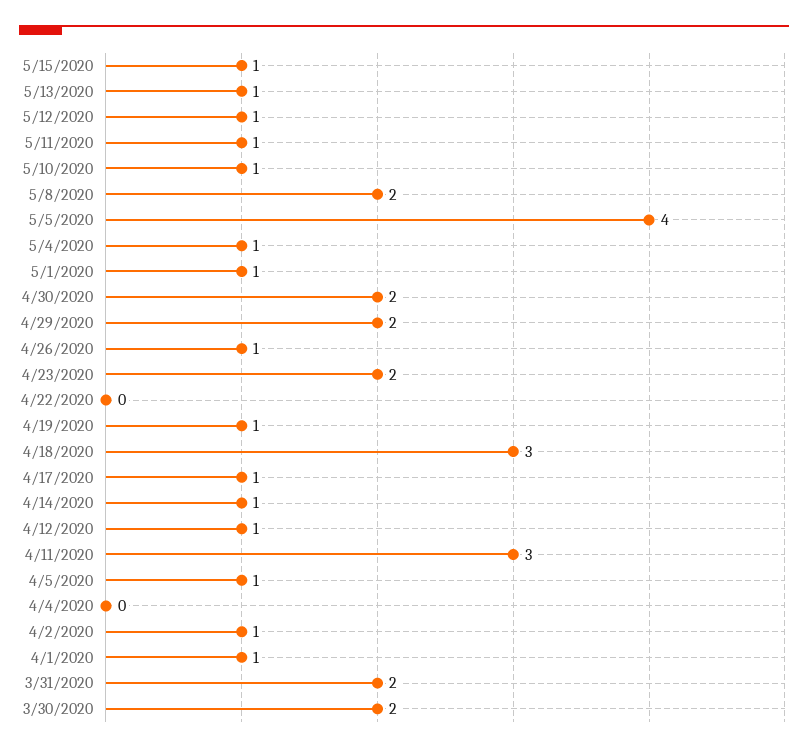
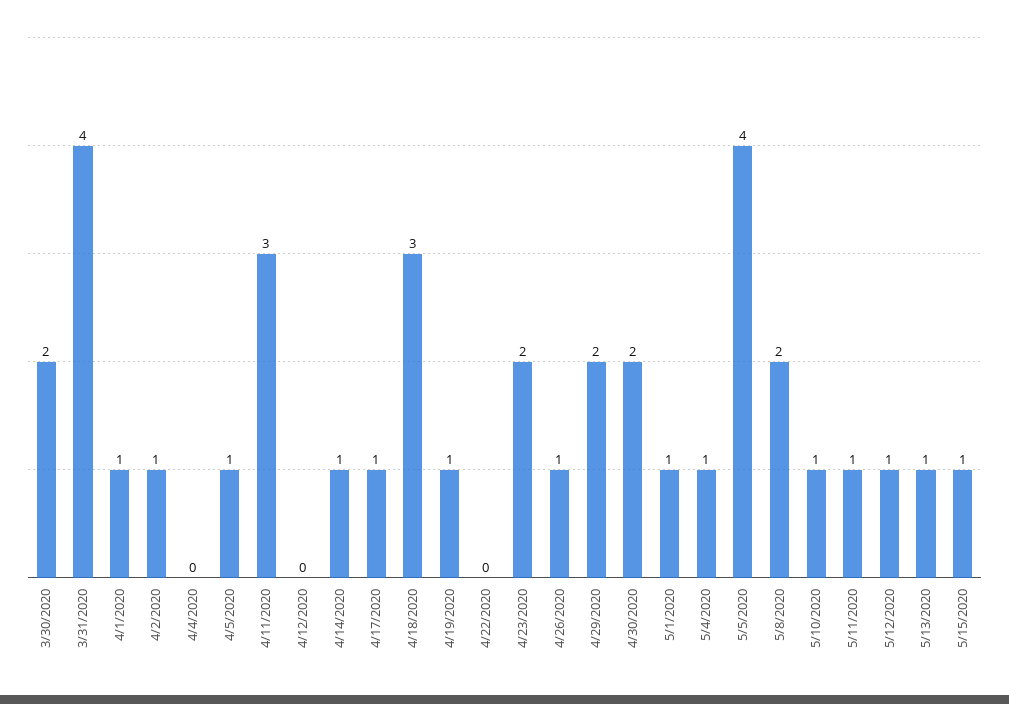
4/12/2020: 1 -> 0
3/31/2020: 2 -> 4

